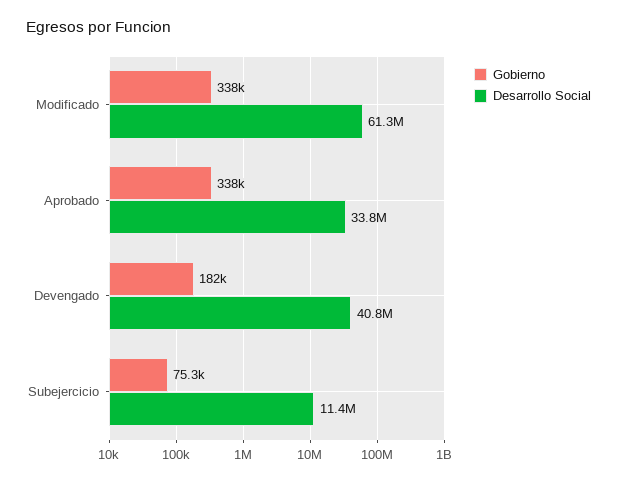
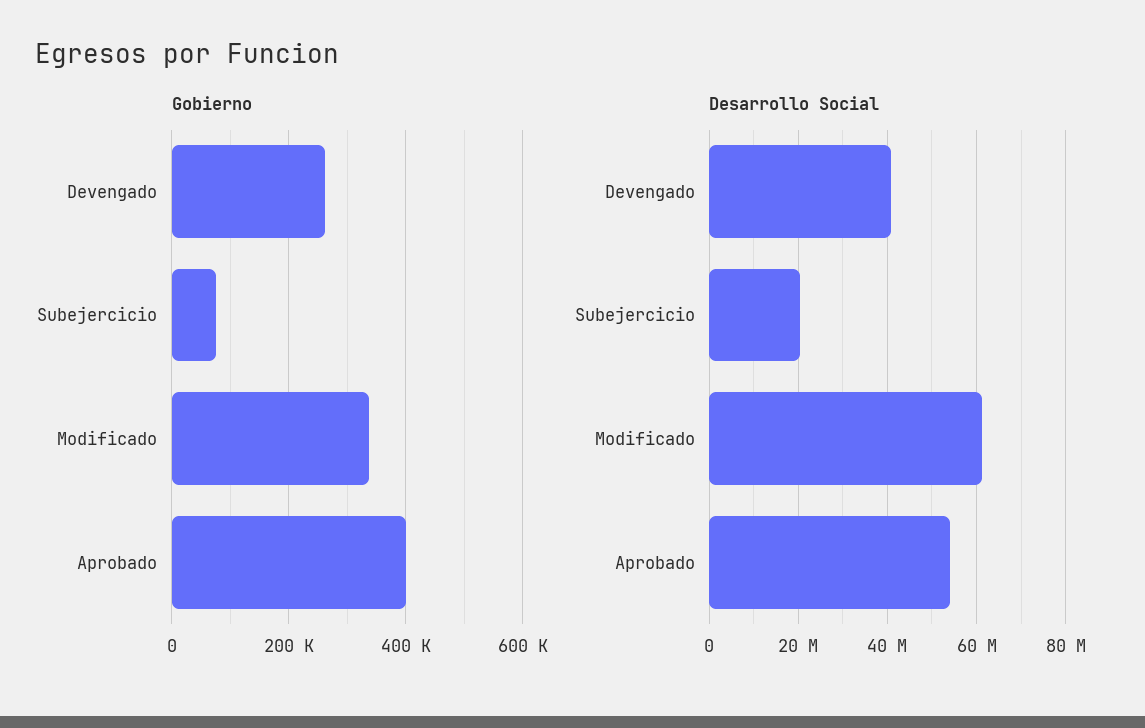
Gobierno, Aprobado: 338000 -> 400000
Desarrollo Social, Aprobado: 33800000 -> 54000000
Gobierno, Devengado: 182000 -> 260000
Desarrollo Social, Subejercicio: 11400000 -> 20000000

